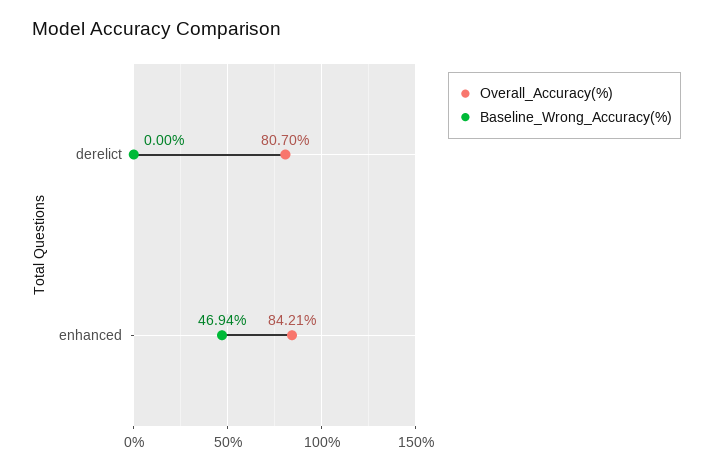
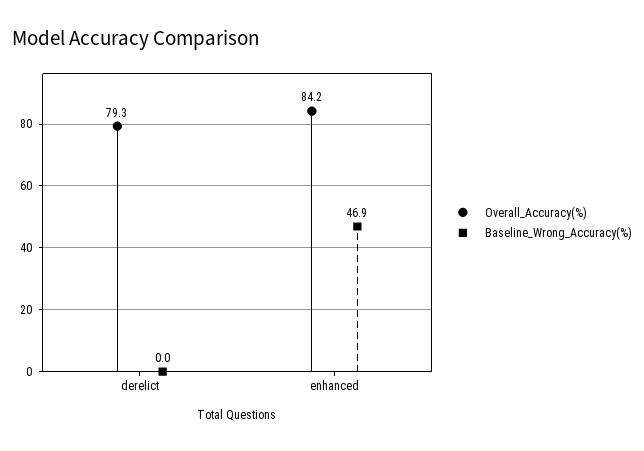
Overall_Accuracy(%), derelict: 80.7 -> 79.3

